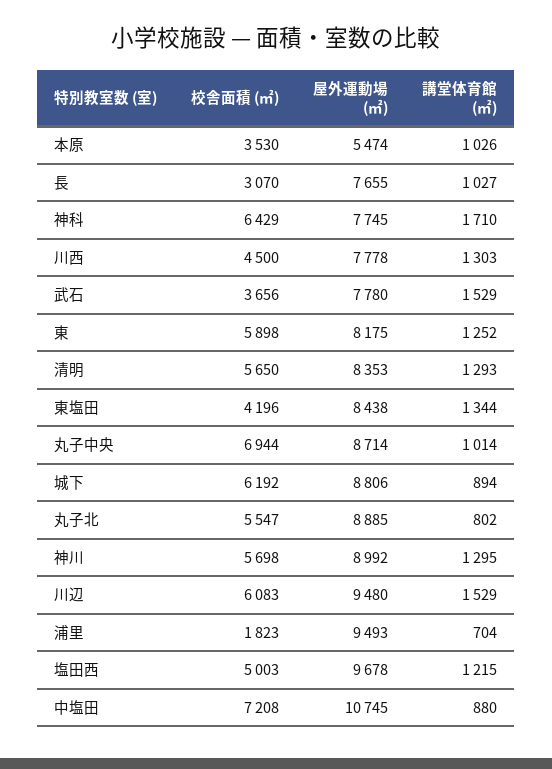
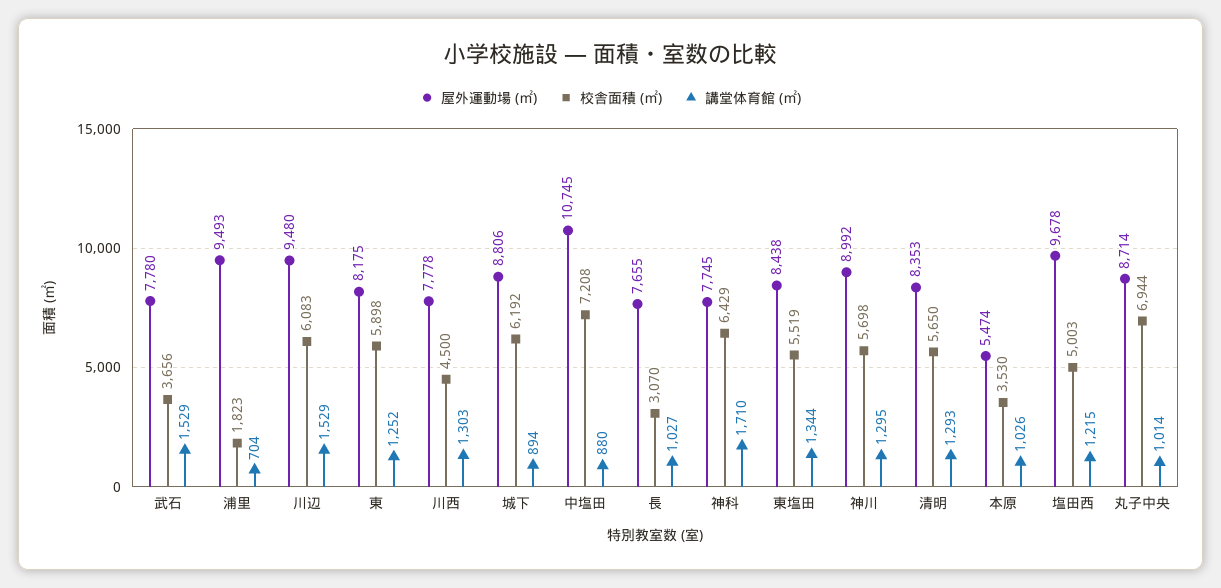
校舎面積 (㎡), 東塩田: 4196 -> 5519
校舎面積 (㎡), 丸子北: 5547 -> none
屋外運動場 (㎡), 丸子北: 8885 -> none
講堂体育館 (㎡), 丸子北: 802 -> none

